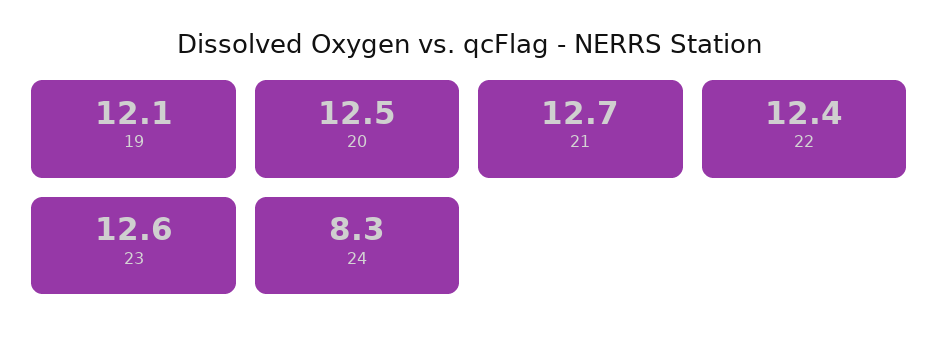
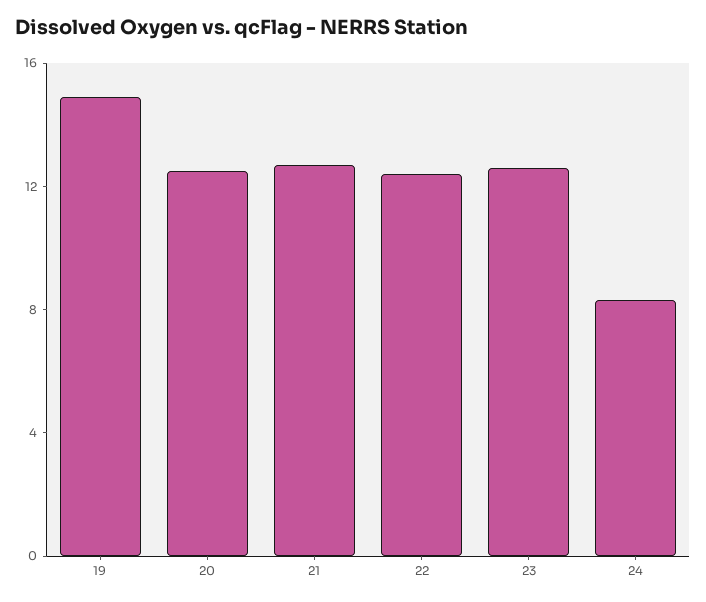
19: 12.1 -> 15

